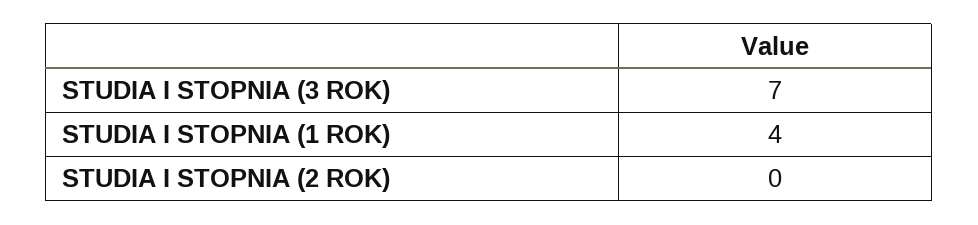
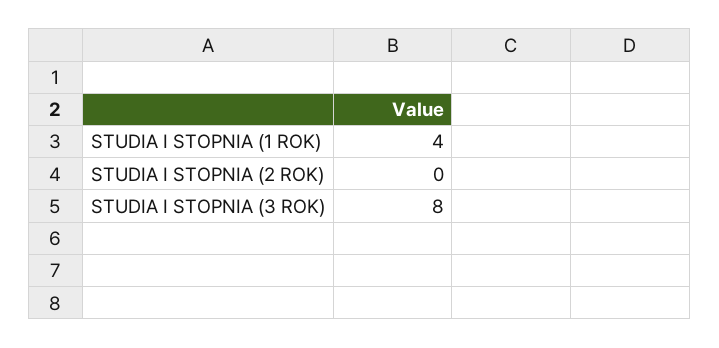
STUDIA I STOPNIA (3 ROK): 7 -> 8

